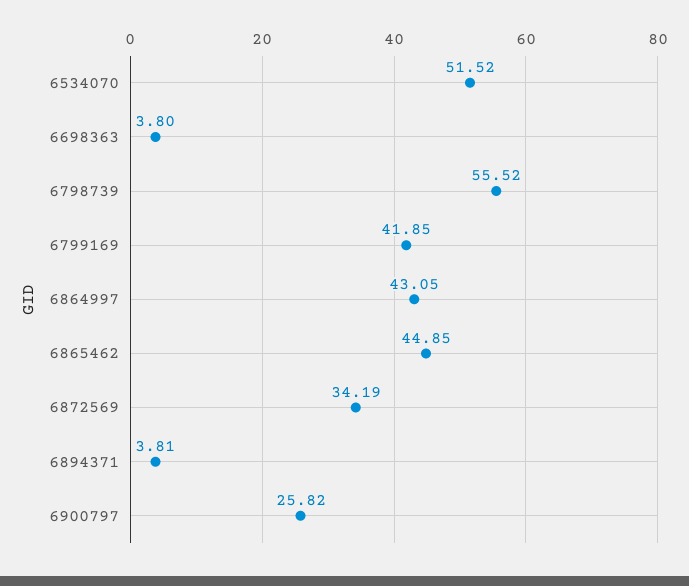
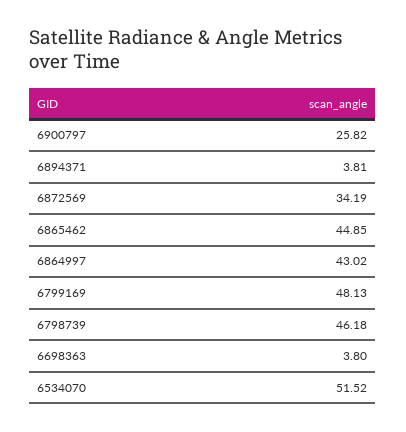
6798739: 55.52 -> 46.18
6799169: 41.85 -> 48.13
6864997: 43.05 -> 43.02

